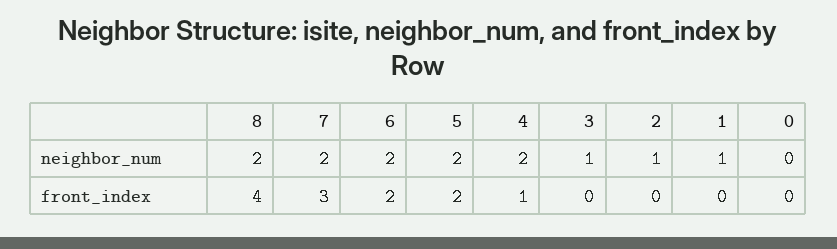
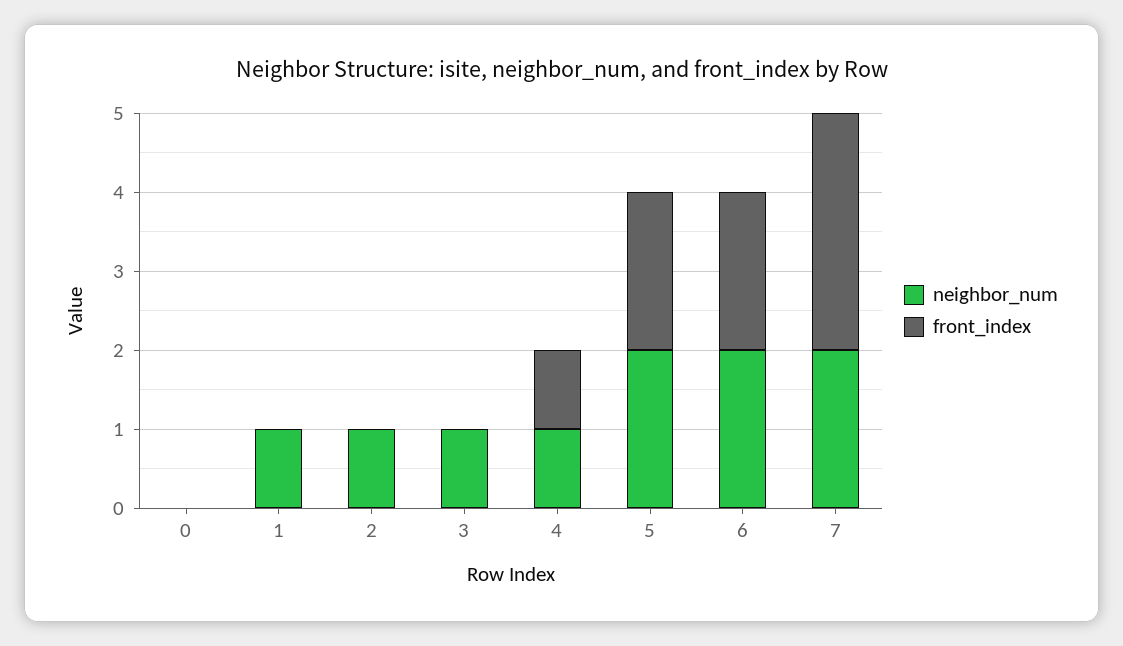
neighbor_num, 8: 2 -> none
neighbor_num, 4: 2 -> 1
front_index, 8: 4 -> none

